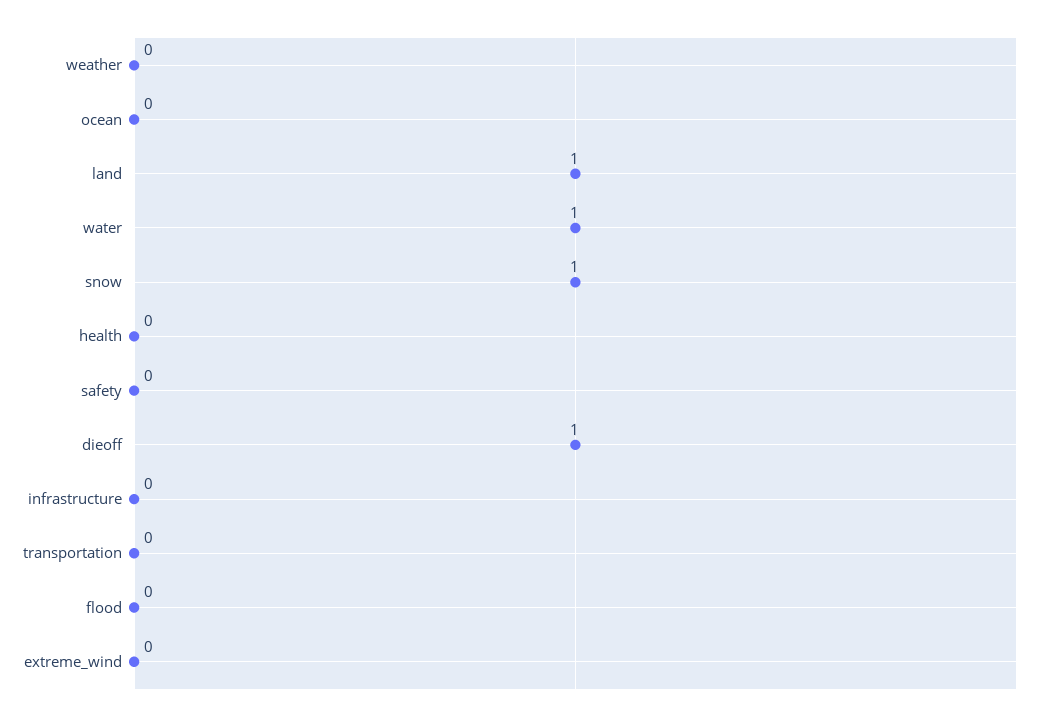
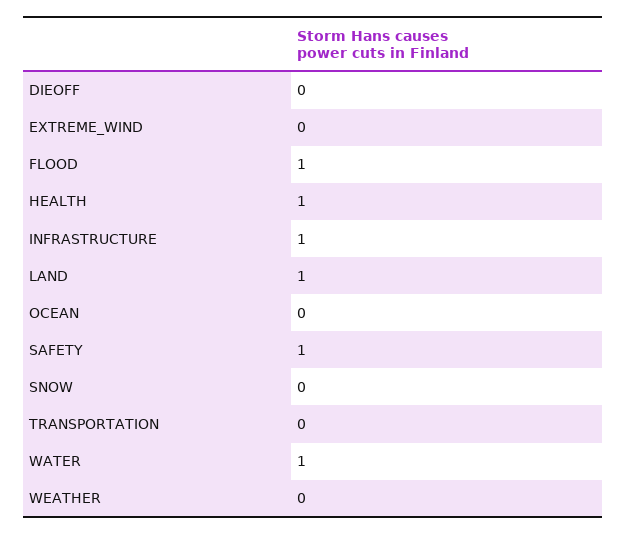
snow: 1 -> 0
health: 0 -> 1
safety: 0 -> 1
dieoff: 1 -> 0
infrastructure: 0 -> 1
flood: 0 -> 1

